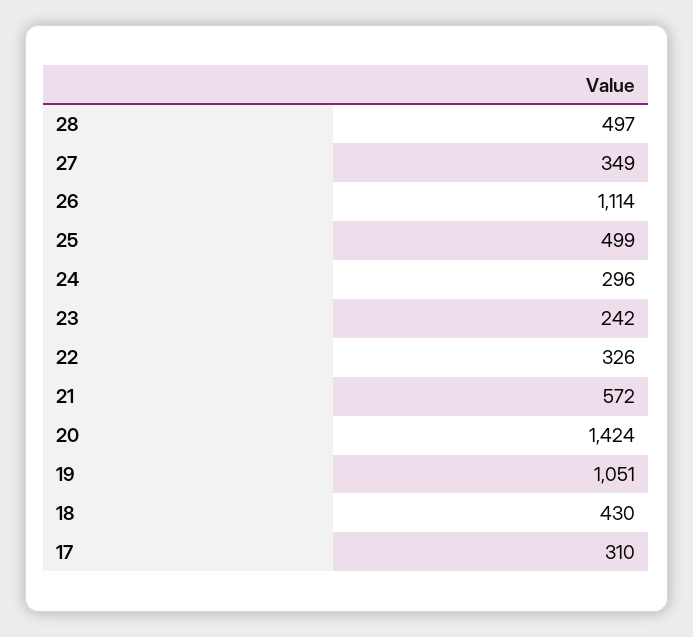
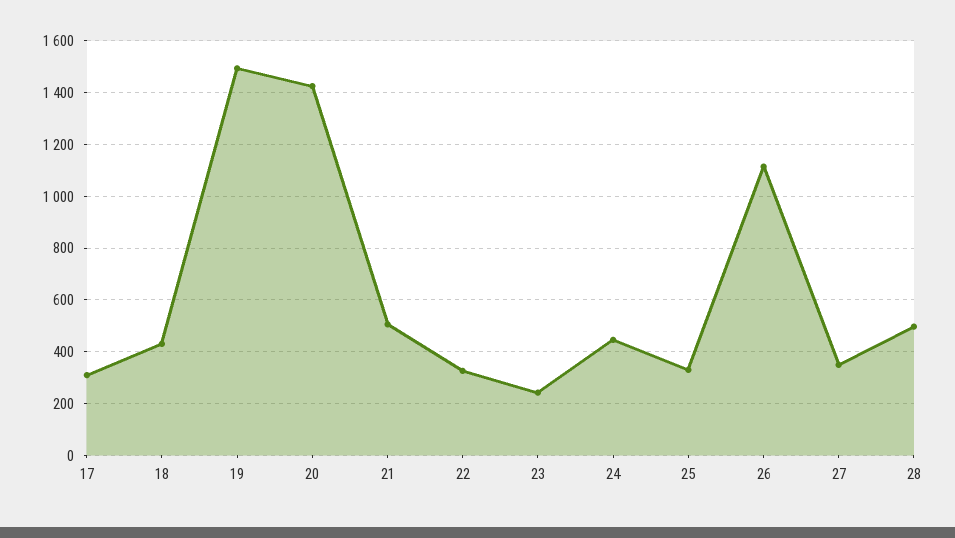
25: 499 -> 325
24: 296 -> 450
21: 572 -> 500
19: 1051 -> 1500

